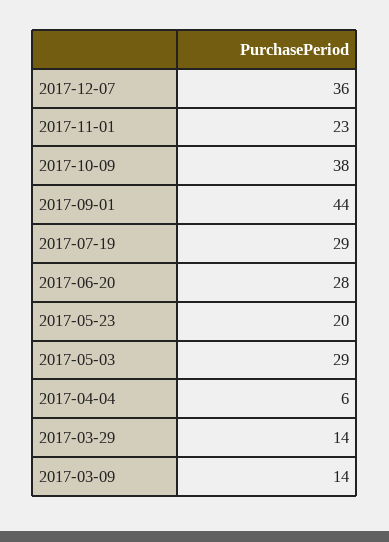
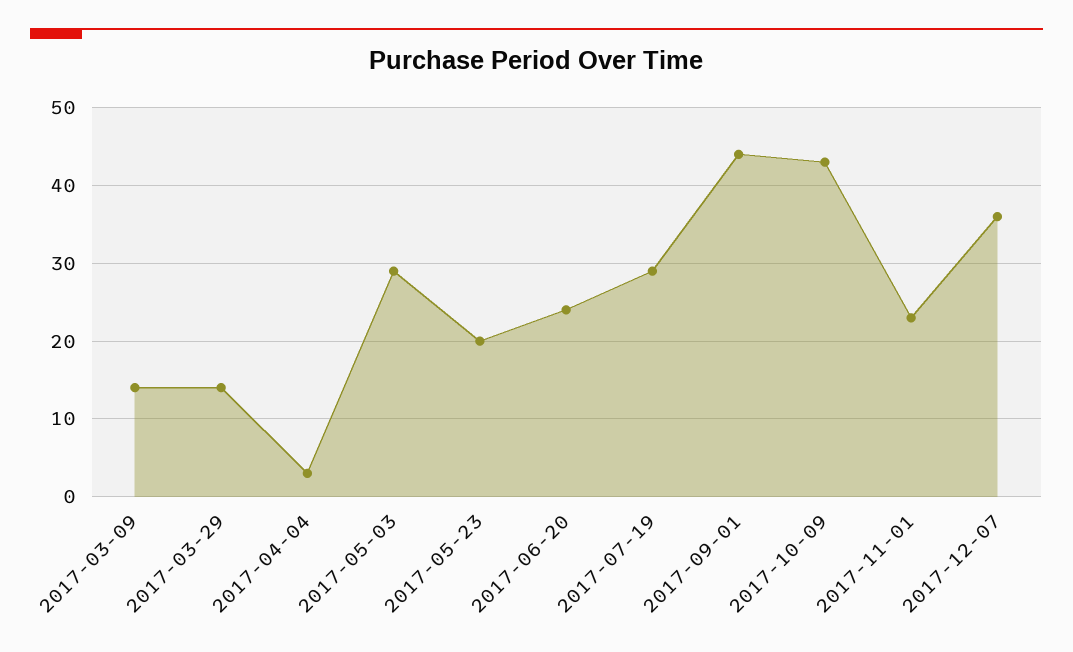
2017-10-09: 38 -> 43
2017-06-20: 28 -> 24
2017-04-04: 6 -> 3

